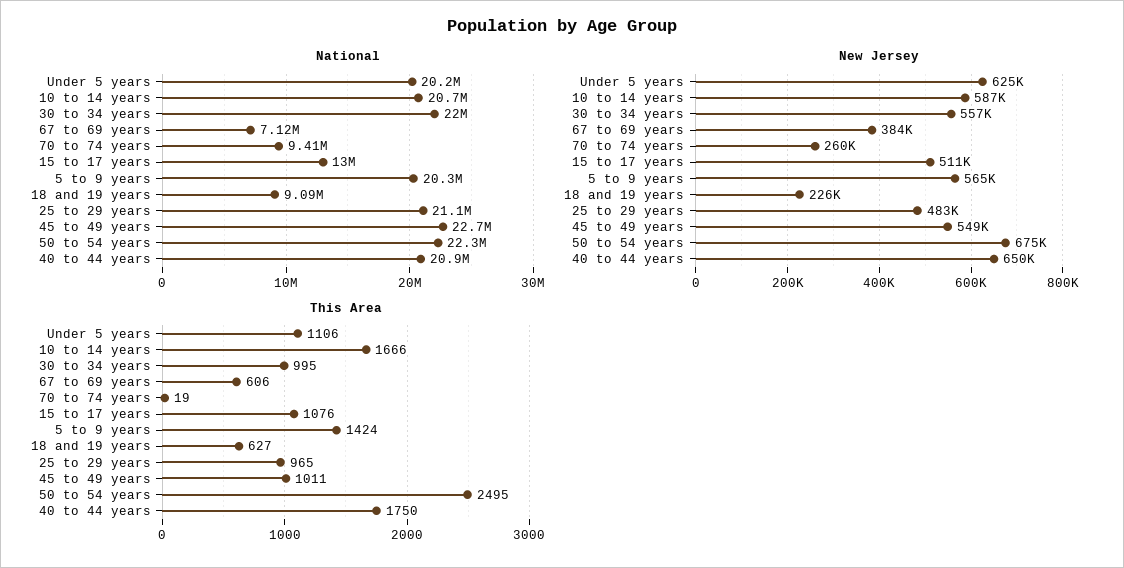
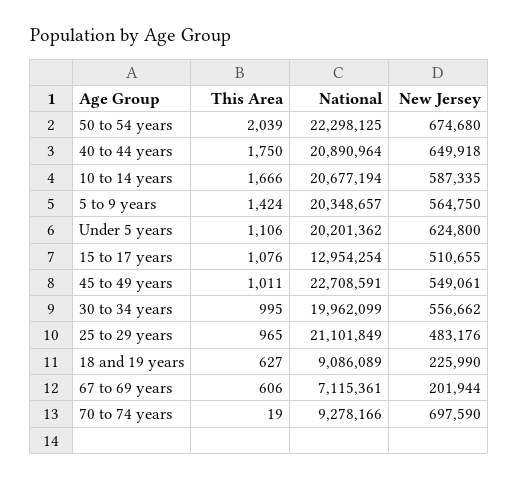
National, 30 to 34 years: 22000000 -> 19962099
National, 70 to 74 years: 9410000 -> 9278166
New Jersey, 67 to 69 years: 384000 -> 201944
New Jersey, 70 to 74 years: 260000 -> 697590
This Area, 50 to 54 years: 2495 -> 2039

